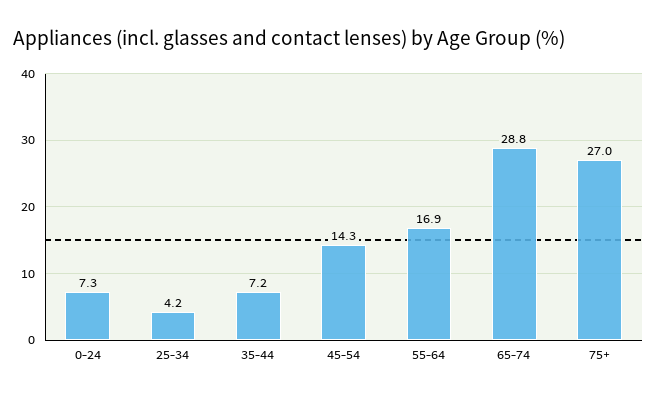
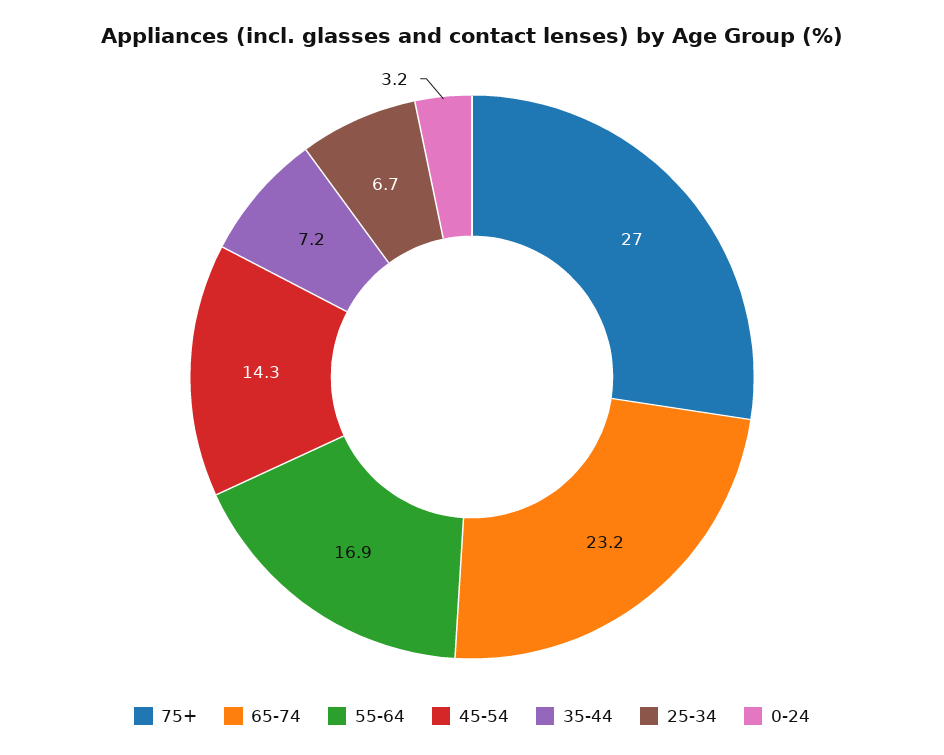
0-24: 7.3 -> 3.2
25-34: 4.2 -> 6.7
65-74: 28.8 -> 23.2

